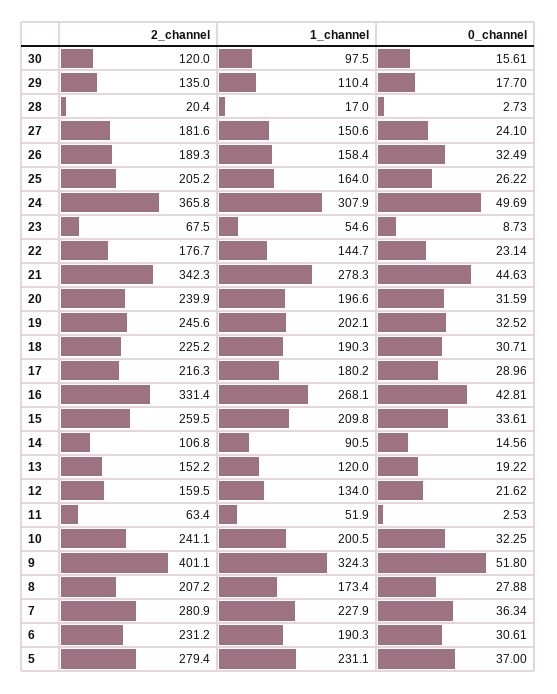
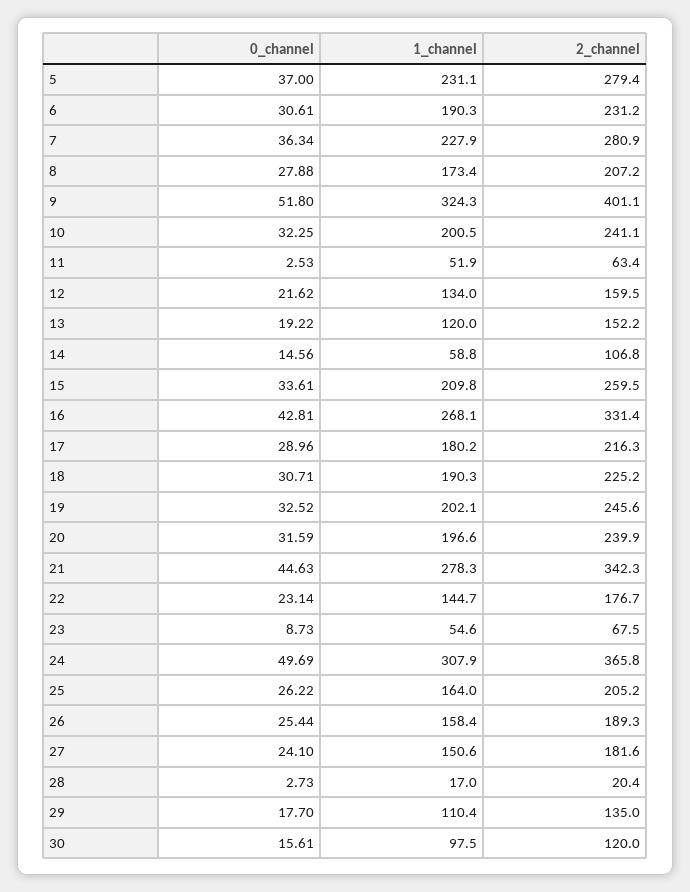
0_channel, 26: 32.49 -> 25.44
1_channel, 14: 90.5 -> 58.8

